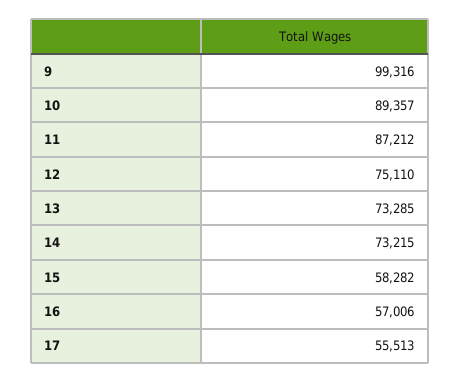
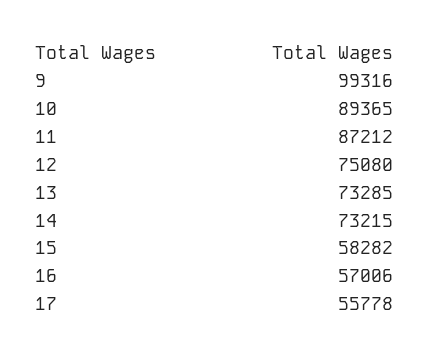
10: 89357 -> 89365
12: 75110 -> 75080
17: 55513 -> 55778

